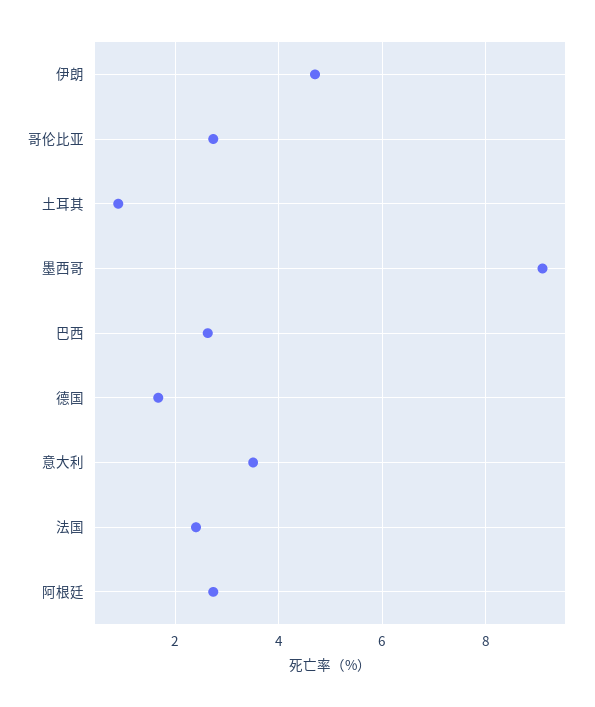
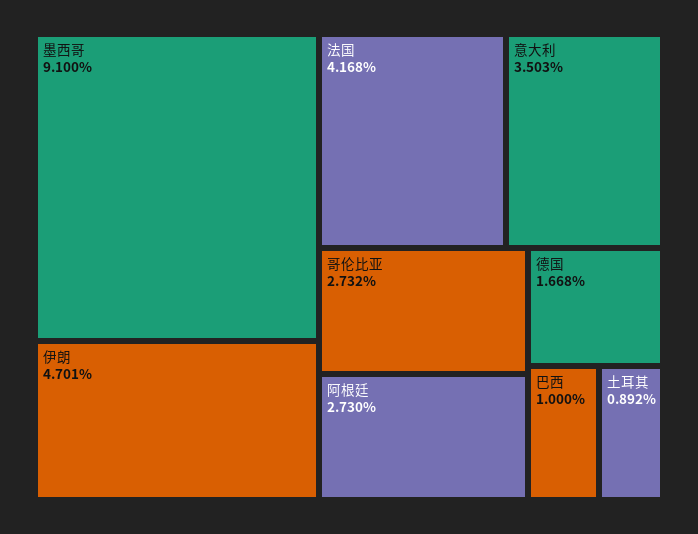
巴西: 2.6 -> 1
法国: 2.4 -> 4.168

